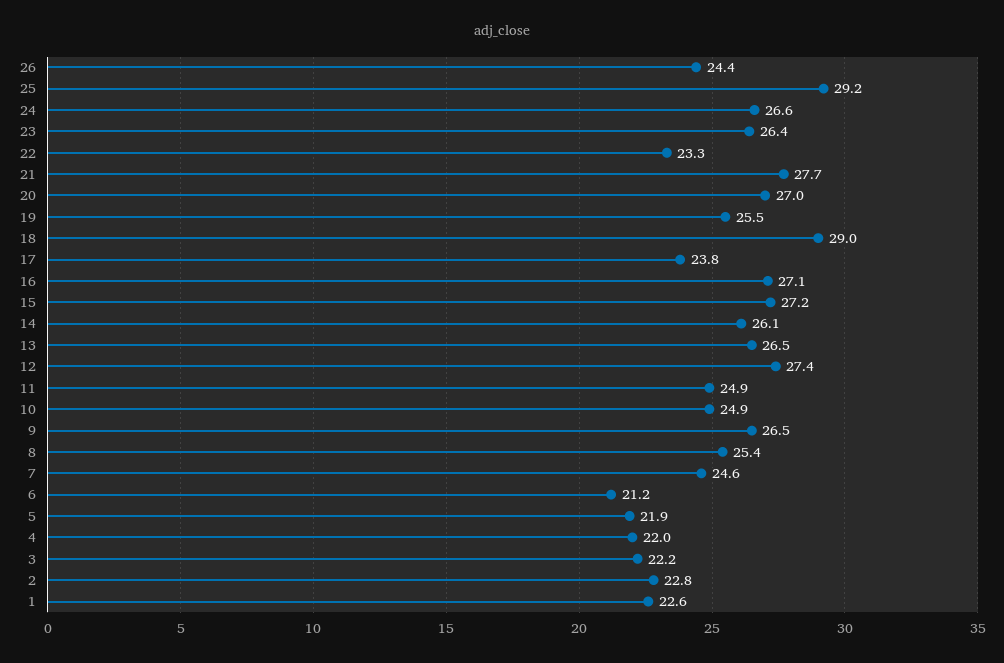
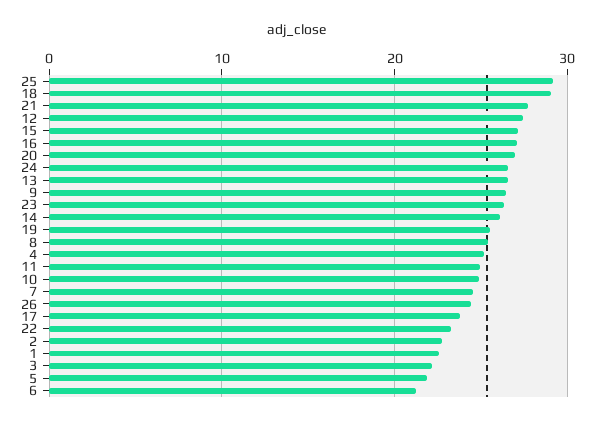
4: 22 -> 25

